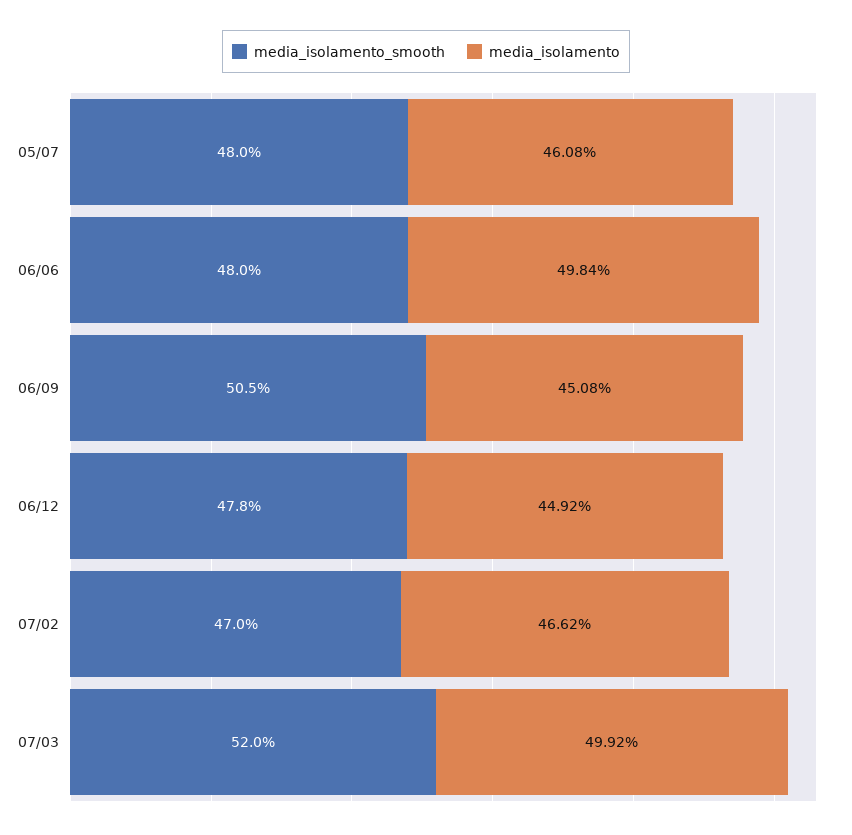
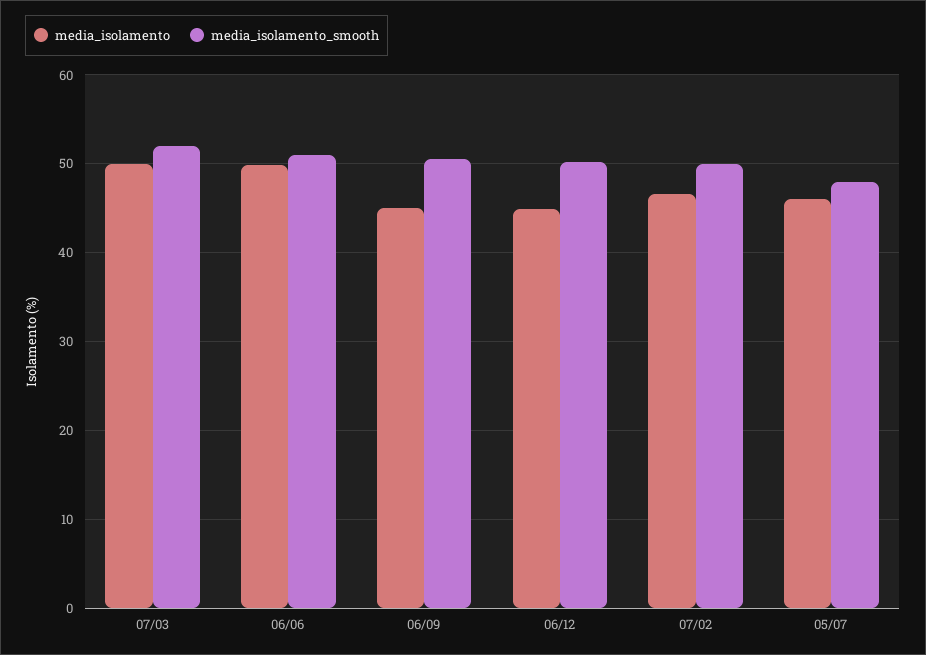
media_isolamento_smooth, 06/06: 48 -> 51
media_isolamento_smooth, 06/12: 47.8 -> 50
media_isolamento_smooth, 07/02: 47 -> 50

